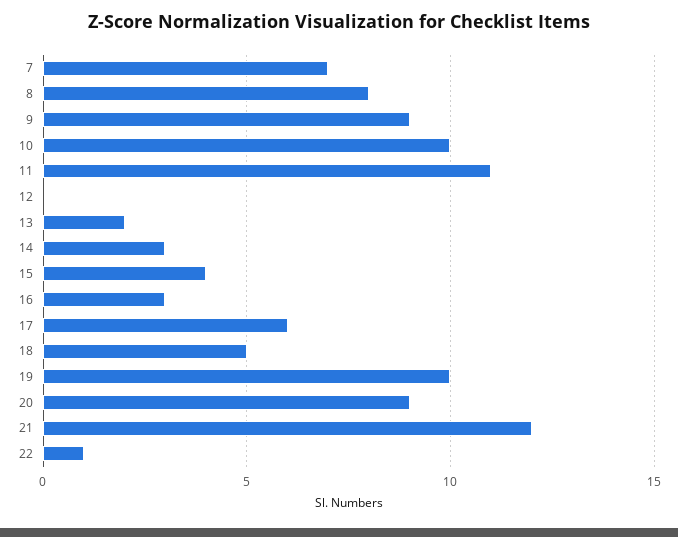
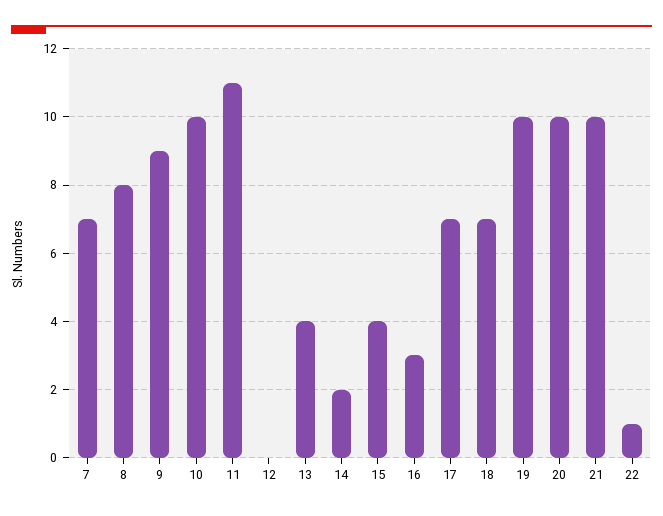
13: 2 -> 4
14: 3 -> 2
17: 6 -> 7
18: 5 -> 7
20: 9 -> 10
21: 12 -> 10

